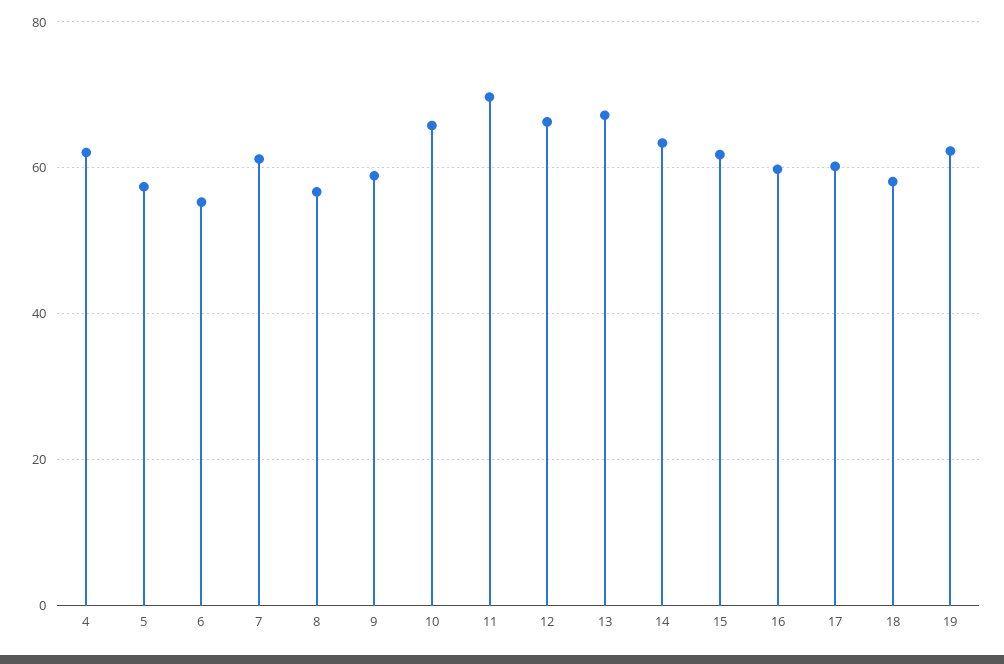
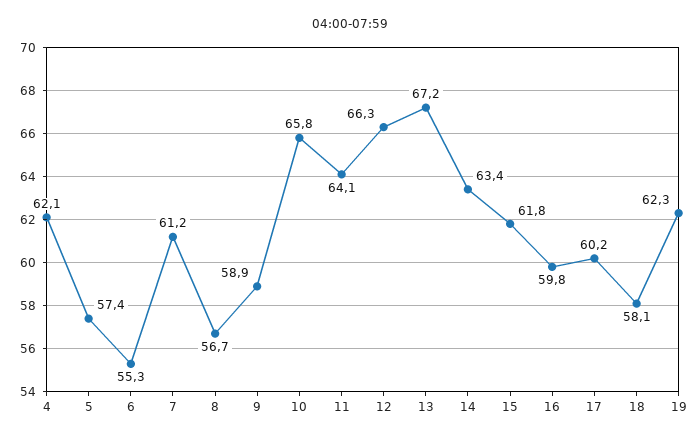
11: 70 -> 64.1

